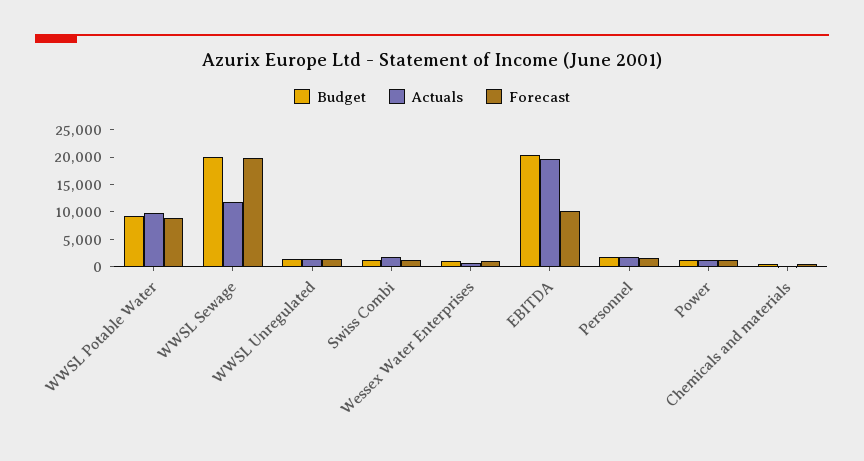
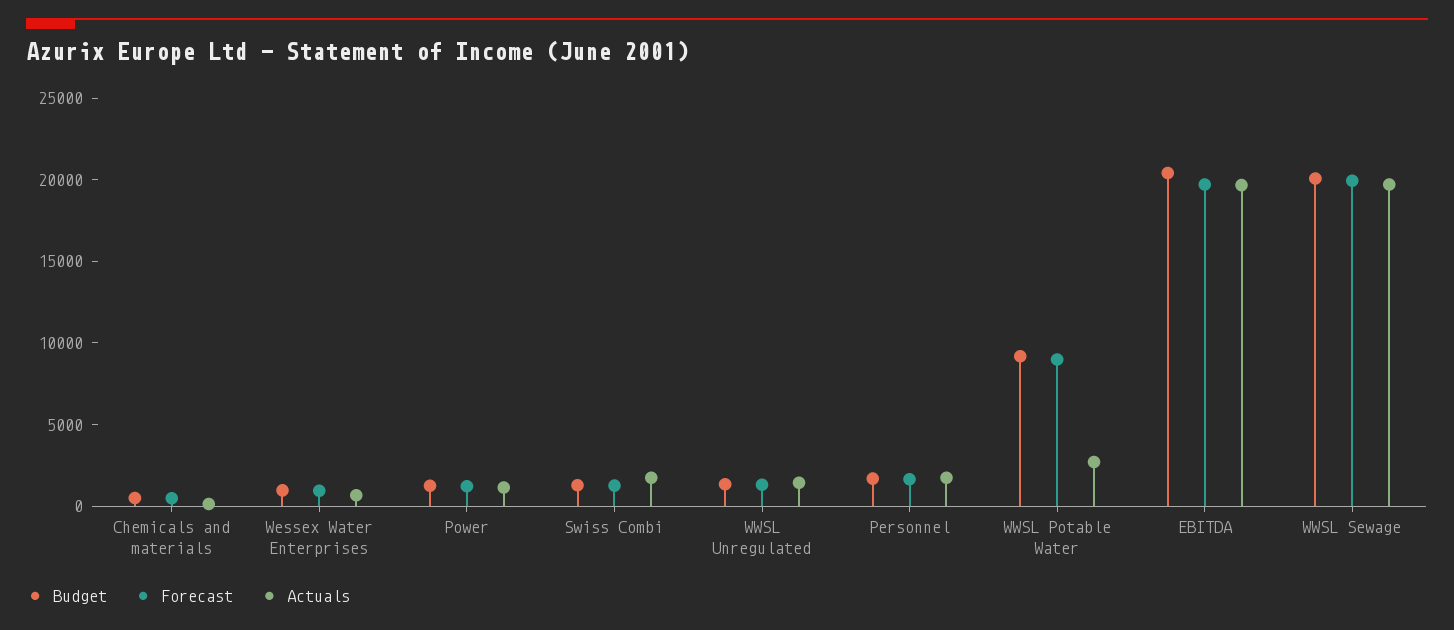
Actuals, WWSL Potable Water: 10000 -> 3000
Actuals, WWSL Sewage: 12500 -> 20000
Forecast, EBITDA: 10000 -> 20000

